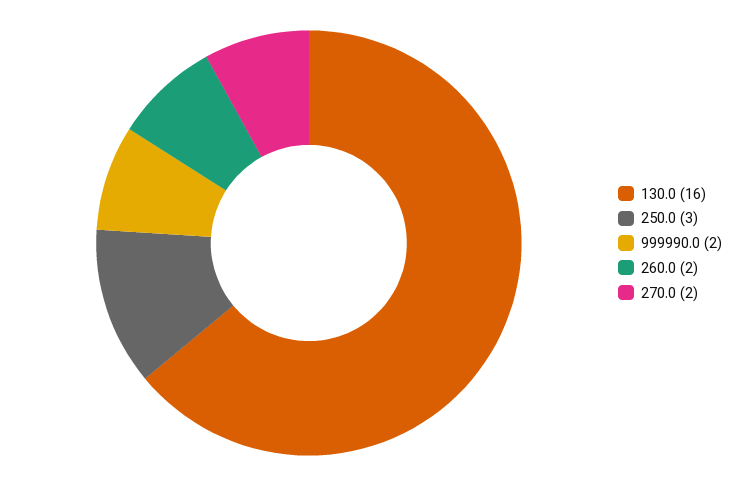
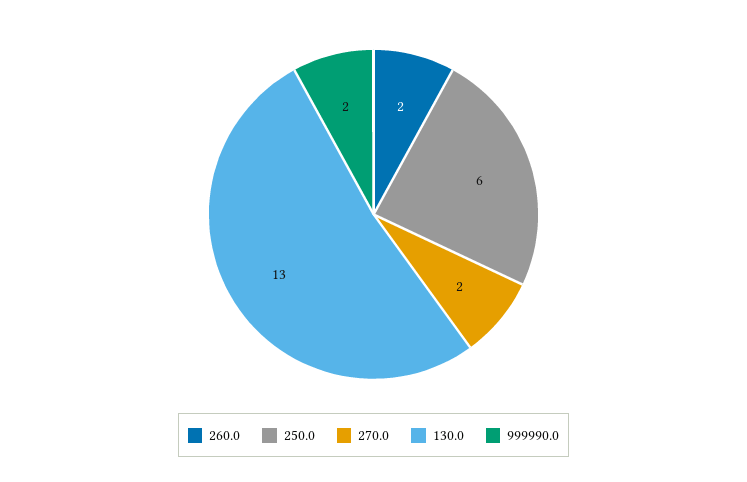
130.0: 16 -> 13
250.0: 3 -> 6

